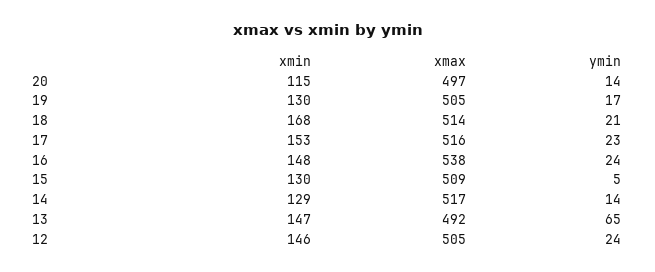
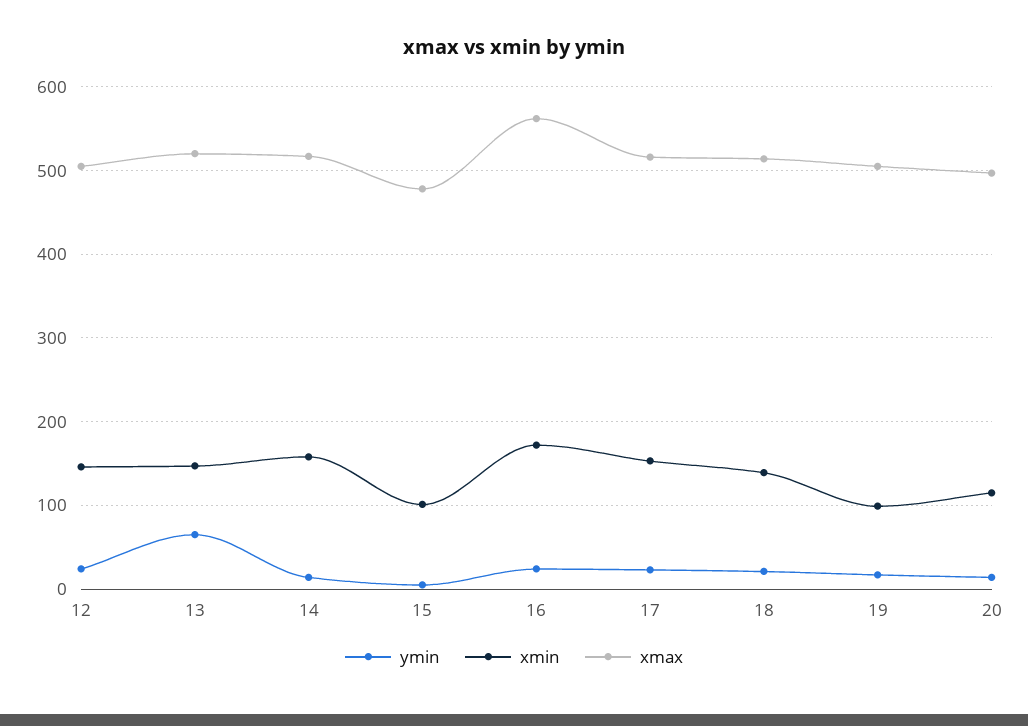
xmin, 19: 130 -> 100
xmin, 18: 168 -> 140
xmin, 16: 148 -> 170
xmax, 16: 538 -> 560
xmin, 15: 130 -> 100
xmax, 15: 509 -> 480
xmin, 14: 129 -> 160
xmax, 13: 492 -> 520

